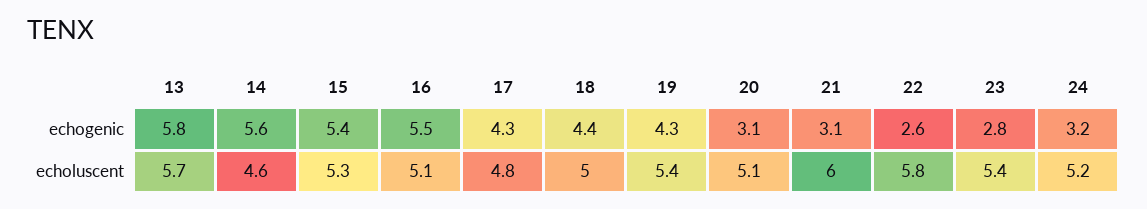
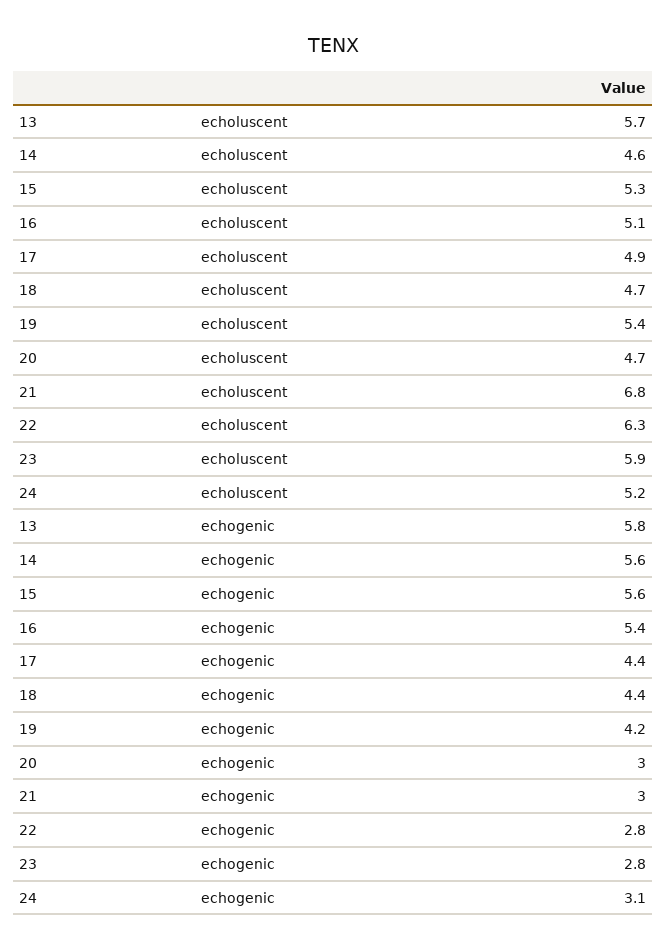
15, echogenic: 5.4 -> 5.6
16, echogenic: 5.5 -> 5.4
17, echogenic: 4.3 -> 4.4
19, echogenic: 4.3 -> 4.2
20, echogenic: 3.1 -> 3
21, echogenic: 3.1 -> 3
22, echogenic: 2.6 -> 2.8
24, echogenic: 3.2 -> 3.1
17, echoluscent: 4.8 -> 4.9
18, echoluscent: 5 -> 4.7
20, echoluscent: 5.1 -> 4.7
21, echoluscent: 6 -> 6.8
22, echoluscent: 5.8 -> 6.3
23, echoluscent: 5.4 -> 5.9

